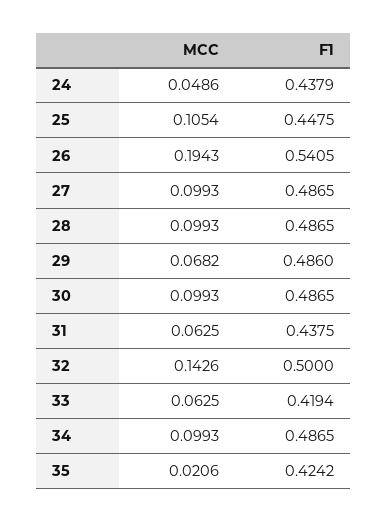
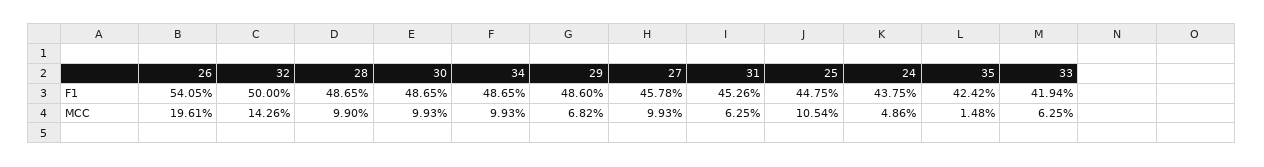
F1, 24: 0.4379 -> 0.4375
MCC, 26: 0.1943 -> 0.1961
F1, 27: 0.4865 -> 0.4578
MCC, 28: 0.0993 -> 0.099
F1, 31: 0.4375 -> 0.4526
MCC, 35: 0.0206 -> 0.0148

